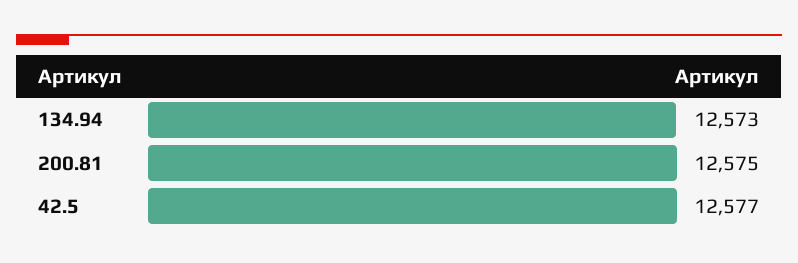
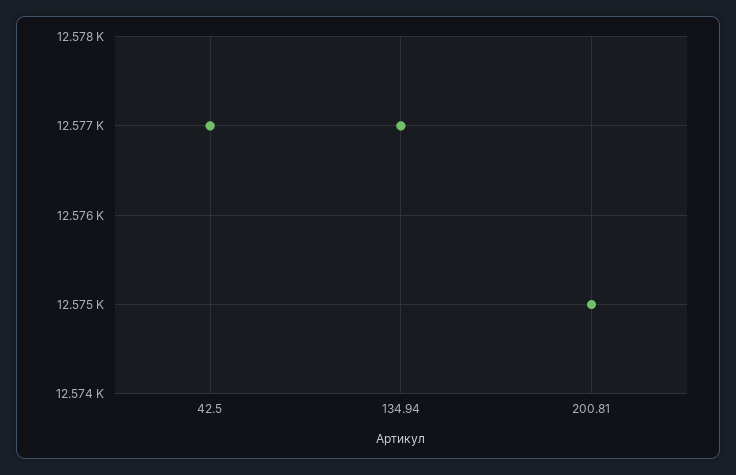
134.94: 12573 -> 12577

